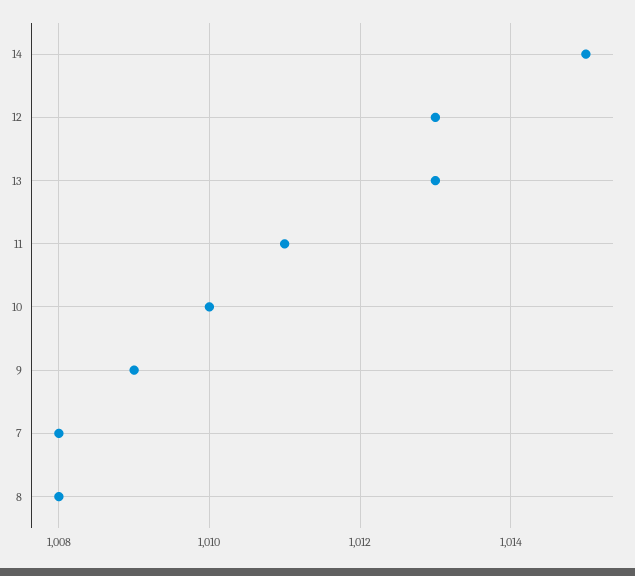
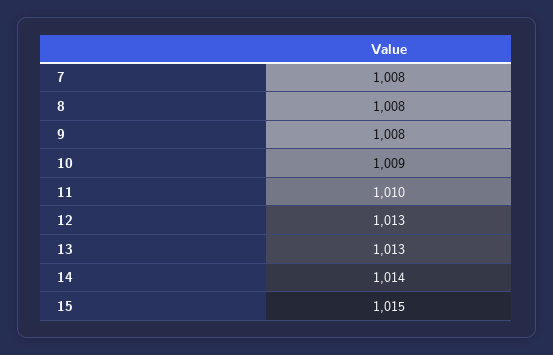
14: 1015 -> 1014
11: 1011 -> 1010
10: 1010 -> 1009
9: 1009 -> 1008
15: none -> 1015

